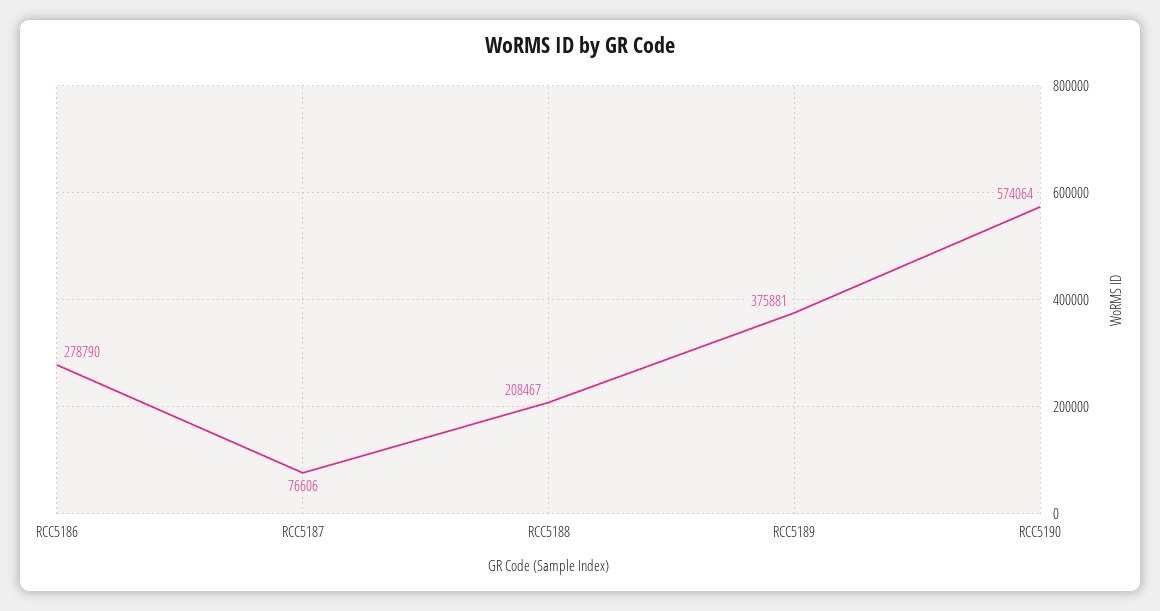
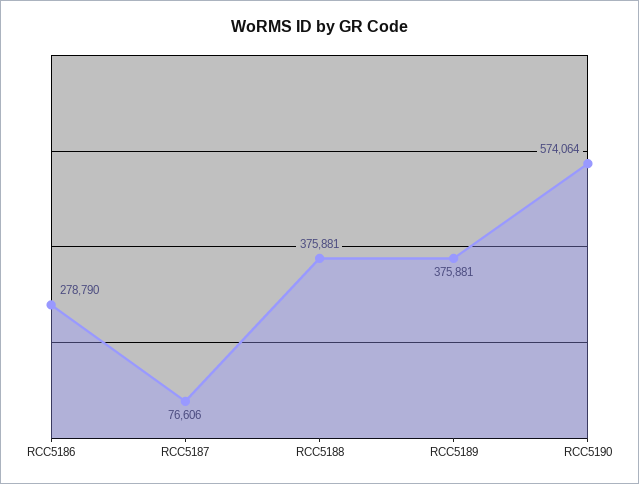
RCC5188: 208467 -> 375881

